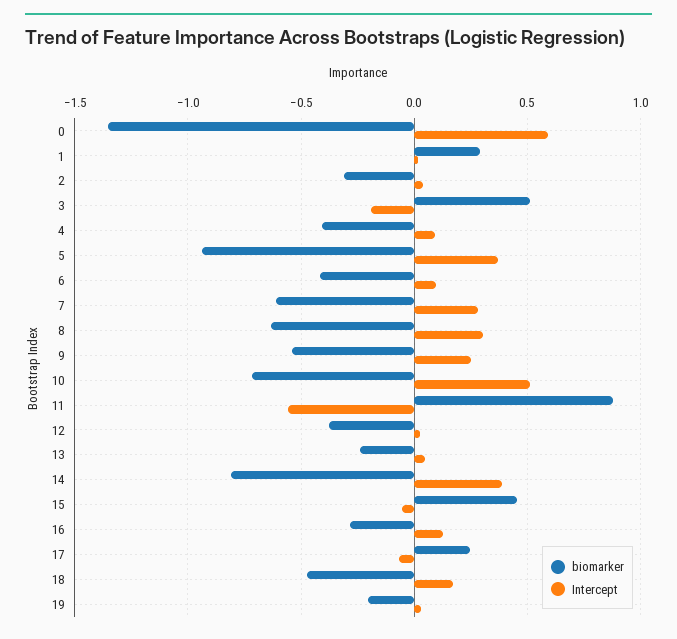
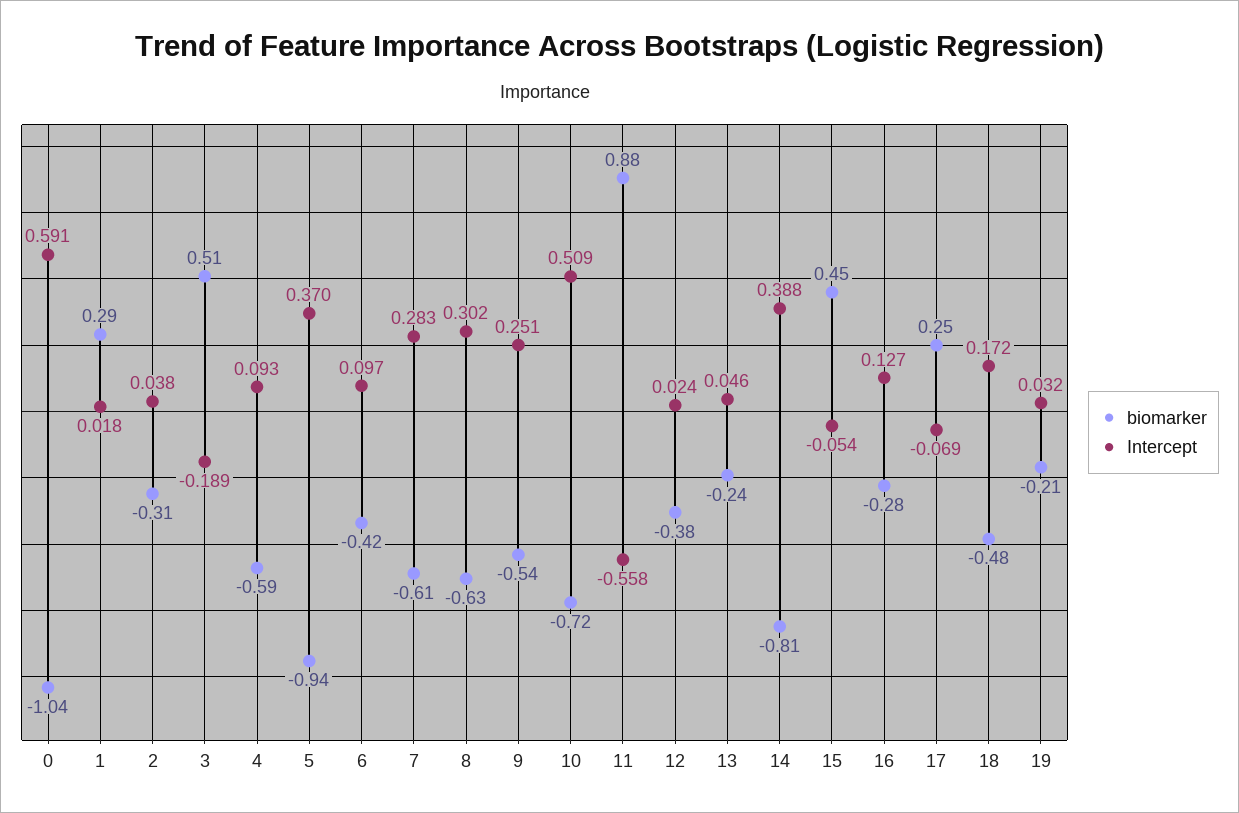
biomarker, 0: -1.35 -> -1.04
biomarker, 4: -0.4 -> -0.59

